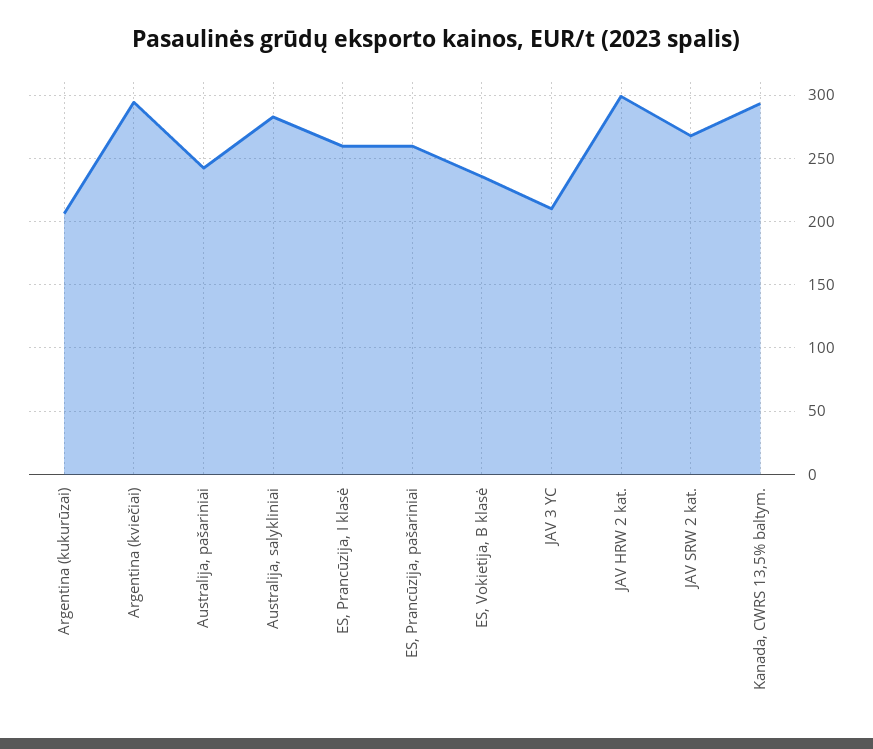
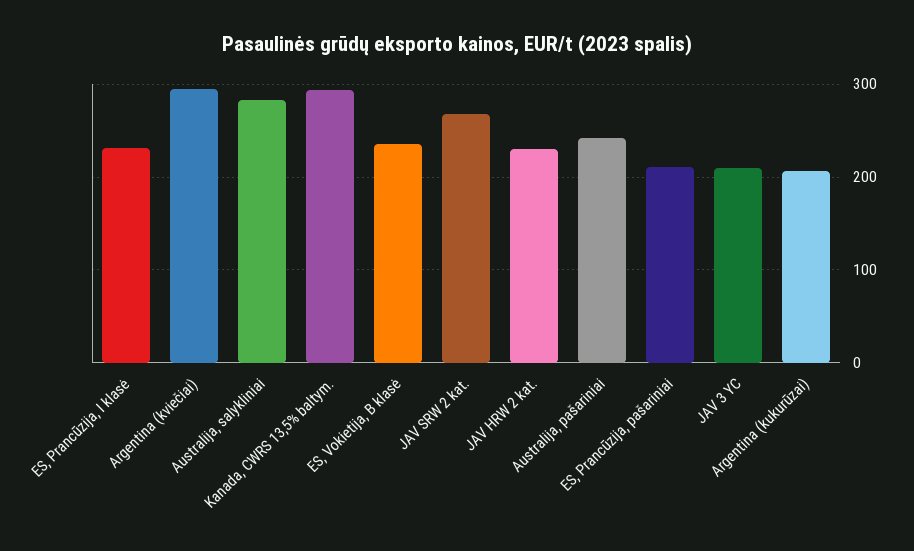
ES, Prancūzija, I klasė: 260 -> 230
ES, Prancūzija, pašariniai: 260 -> 210
JAV HRW 2 kat.: 300 -> 230

